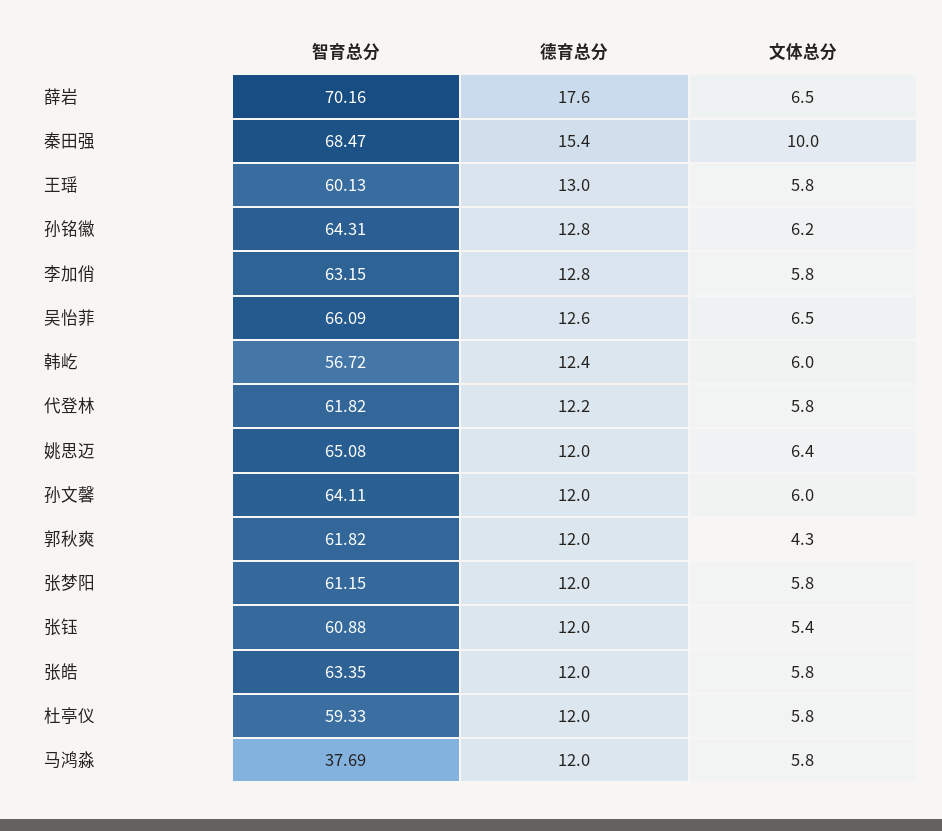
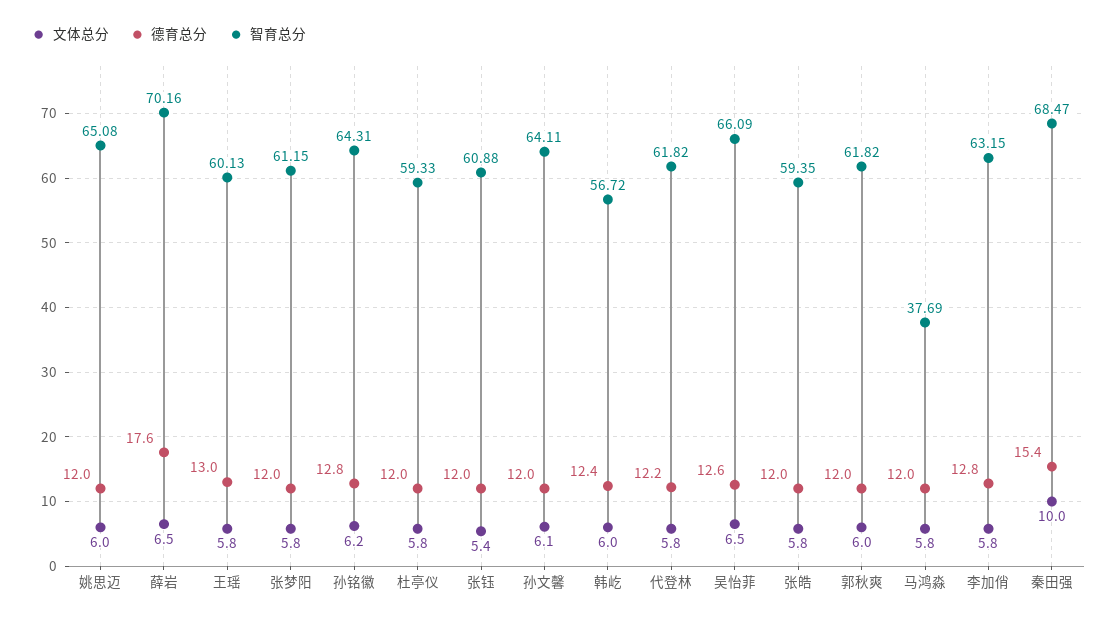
文体总分, 姚思迈: 6.4 -> 6
文体总分, 孙文馨: 6 -> 6.1
文体总分, 郭秋爽: 4.3 -> 6
智育总分, 张皓: 63.35 -> 59.35

